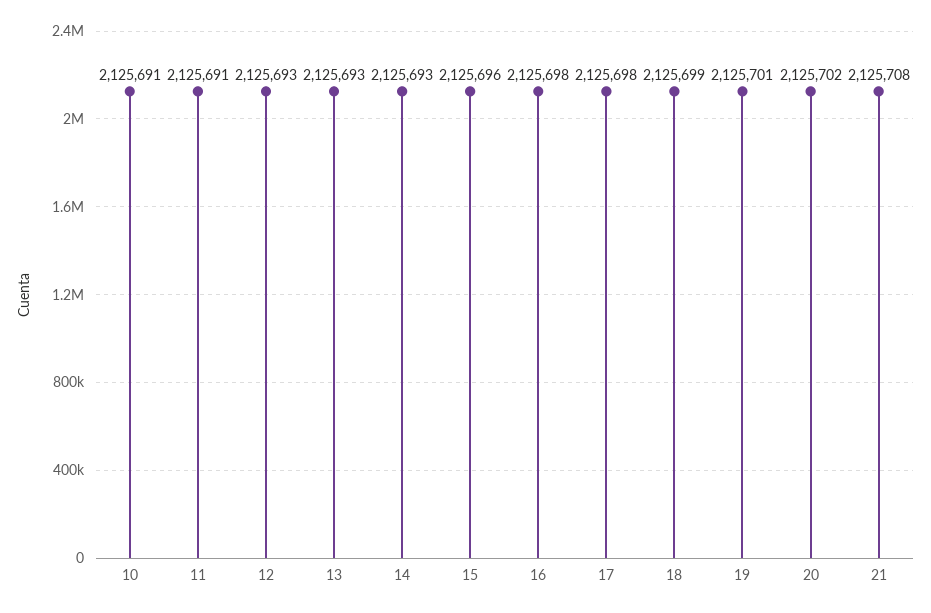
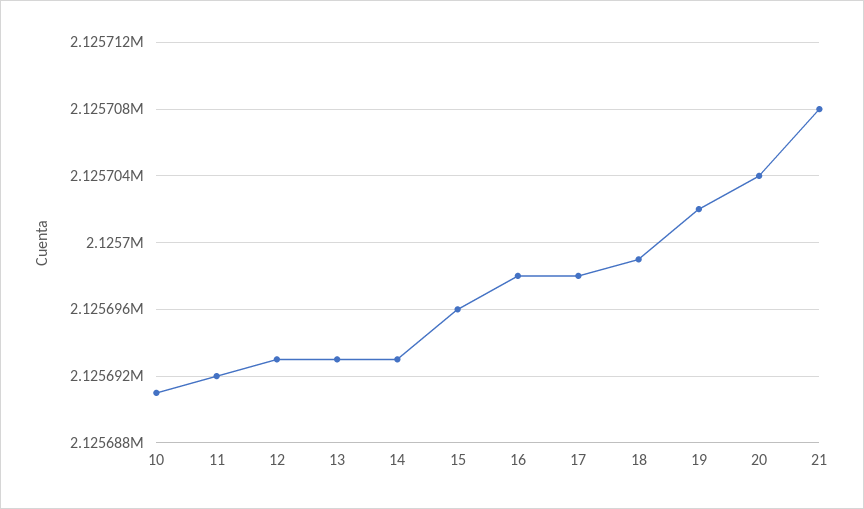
11: 2125691 -> 2125692
19: 2125701 -> 2125702
20: 2125702 -> 2125704

